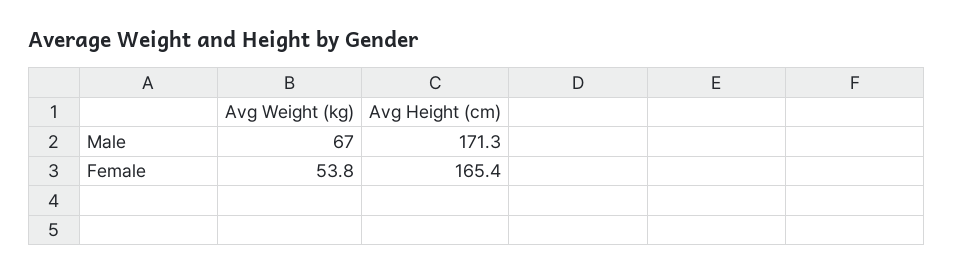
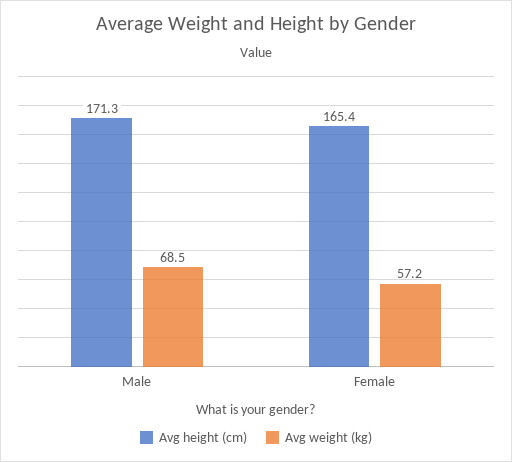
Avg Weight (kg), Male: 67 -> 68.5
Avg Weight (kg), Female: 53.8 -> 57.2

